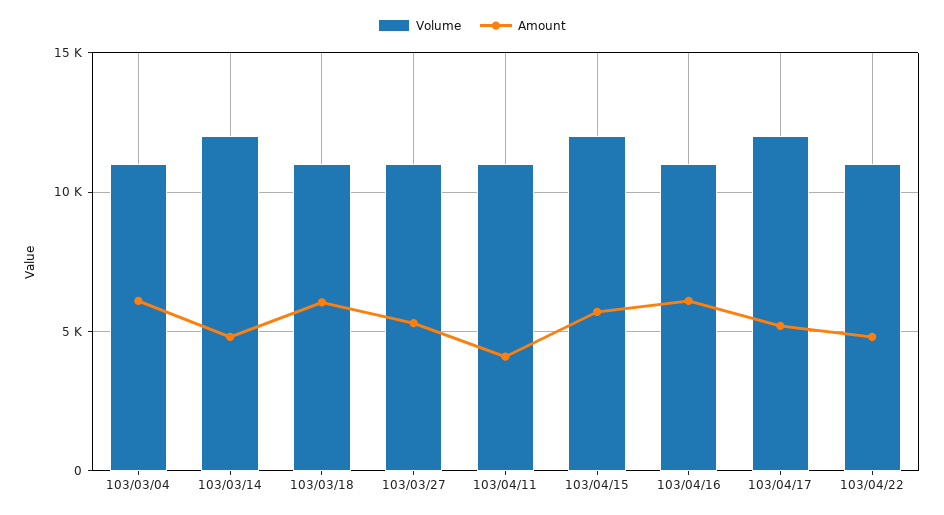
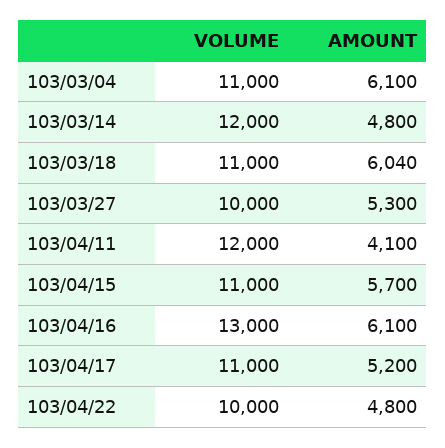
Volume, 103/03/27: 11000 -> 10000
Volume, 103/04/11: 11000 -> 12000
Volume, 103/04/15: 12000 -> 11000
Volume, 103/04/16: 11000 -> 13000
Volume, 103/04/17: 12000 -> 11000
Volume, 103/04/22: 11000 -> 10000

